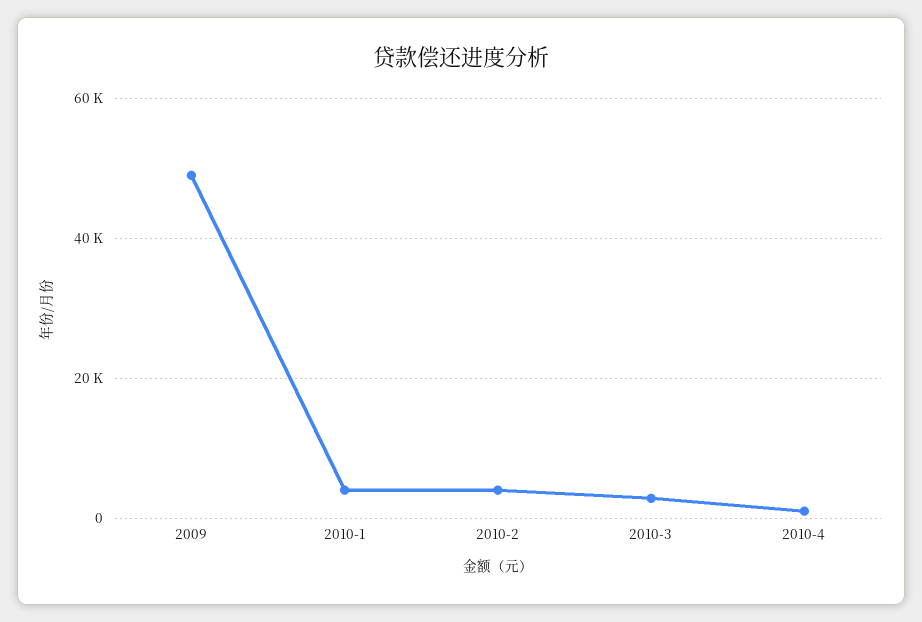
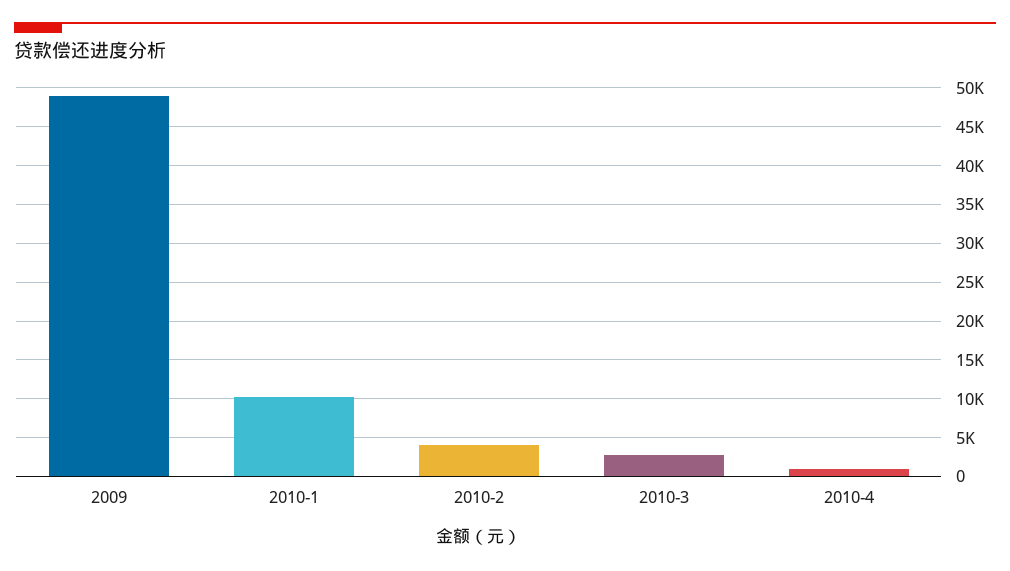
2010-1: 4000 -> 10000

